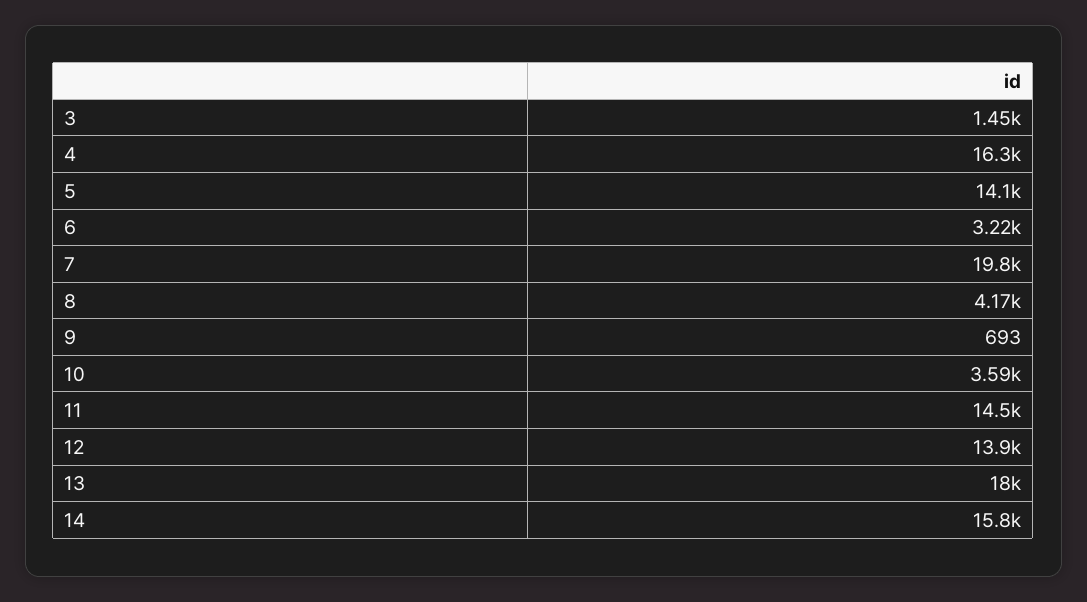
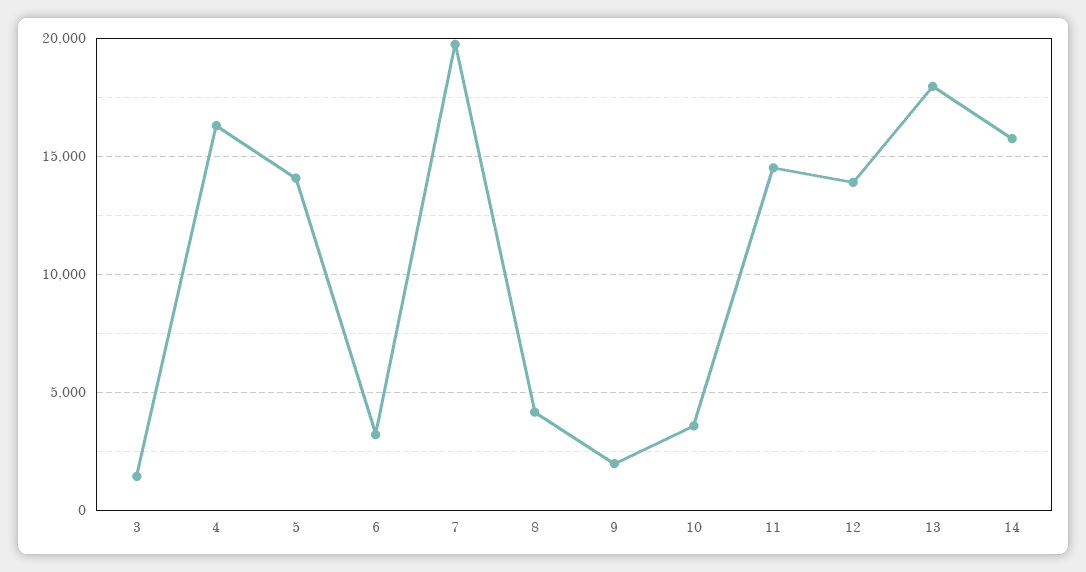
9: 693 -> 2000

